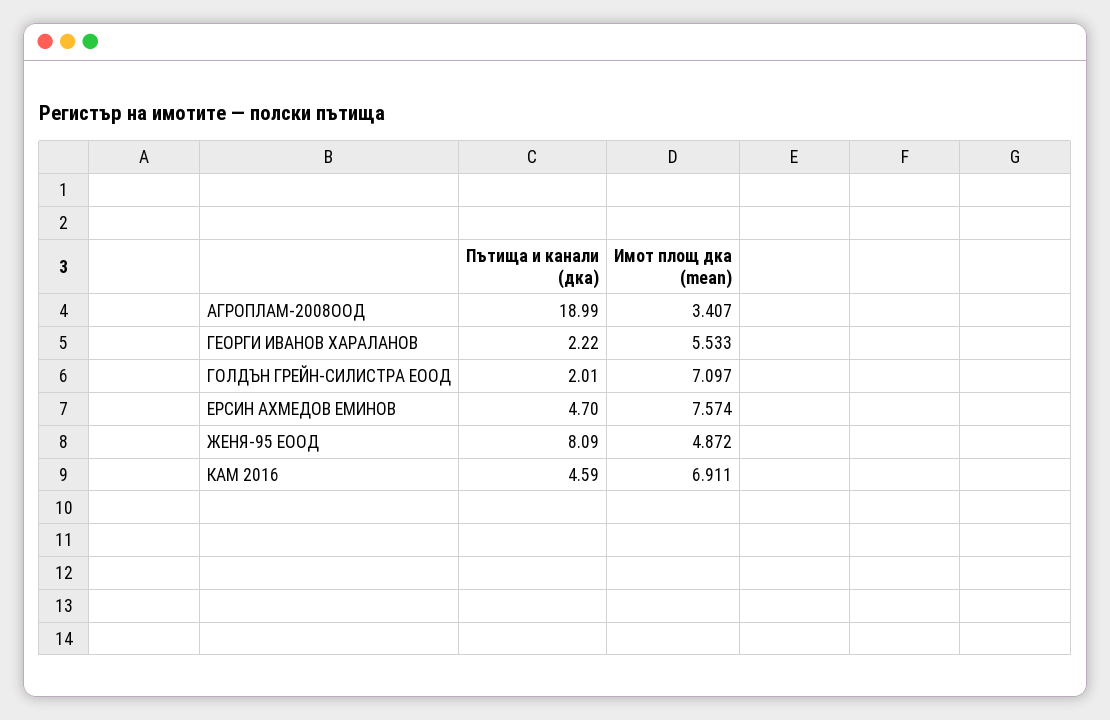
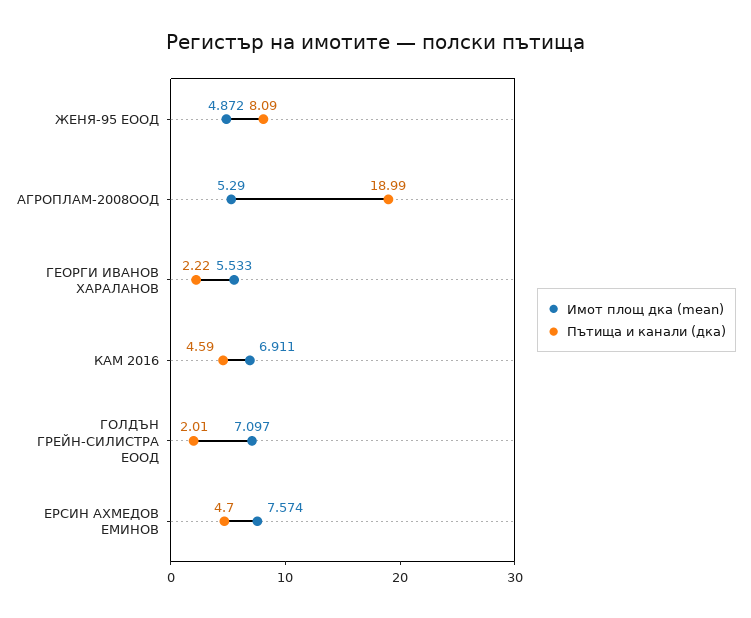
Имот площ дка (mean), АГРОПЛАМ-2008ООД: 3.407 -> 5.29

